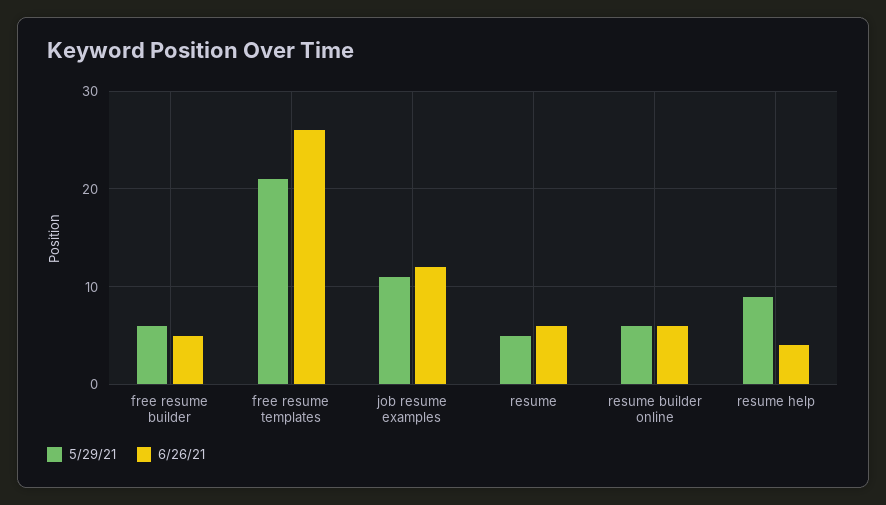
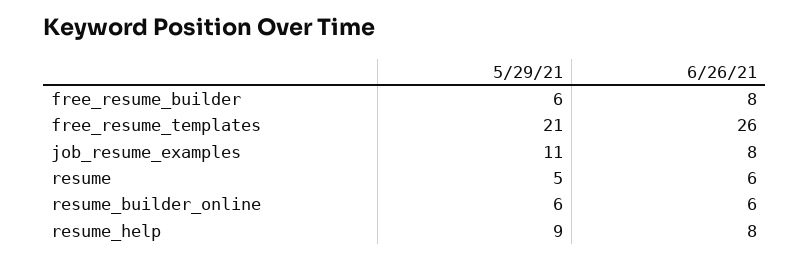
6/26/21, free resume builder: 5 -> 8
6/26/21, job resume examples: 12 -> 8
6/26/21, resume help: 4 -> 8

